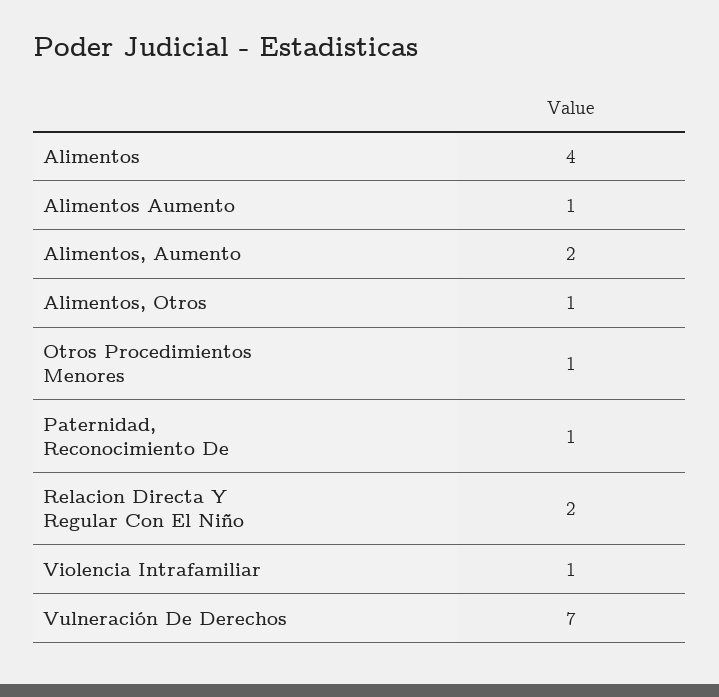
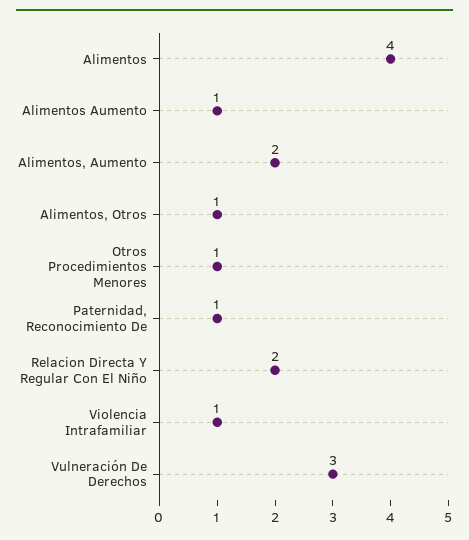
Vulneración De Derechos: 7 -> 3

